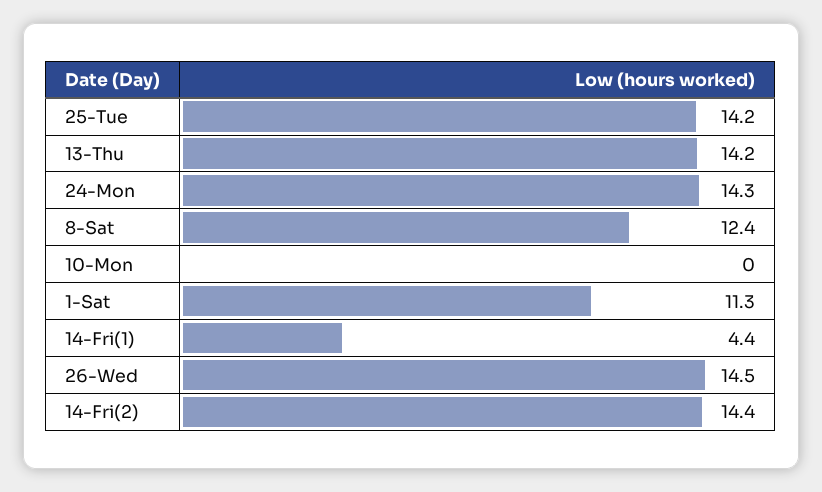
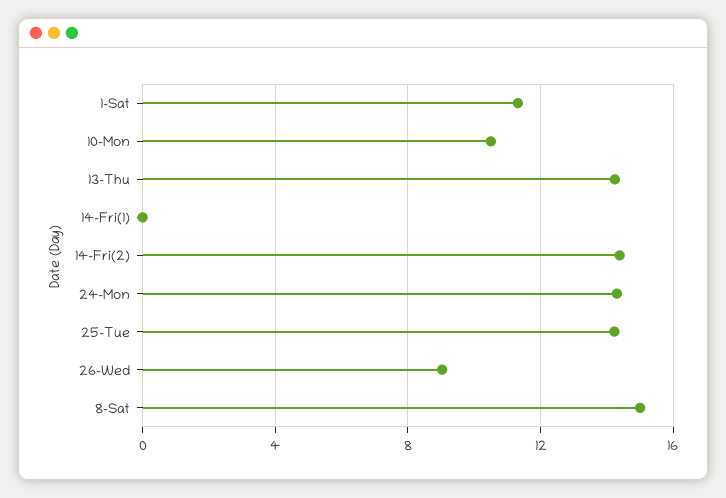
8-Sat: 12.4 -> 15
10-Mon: 0 -> 10.5
14-Fri(1): 4.4 -> 0
26-Wed: 14.5 -> 9

